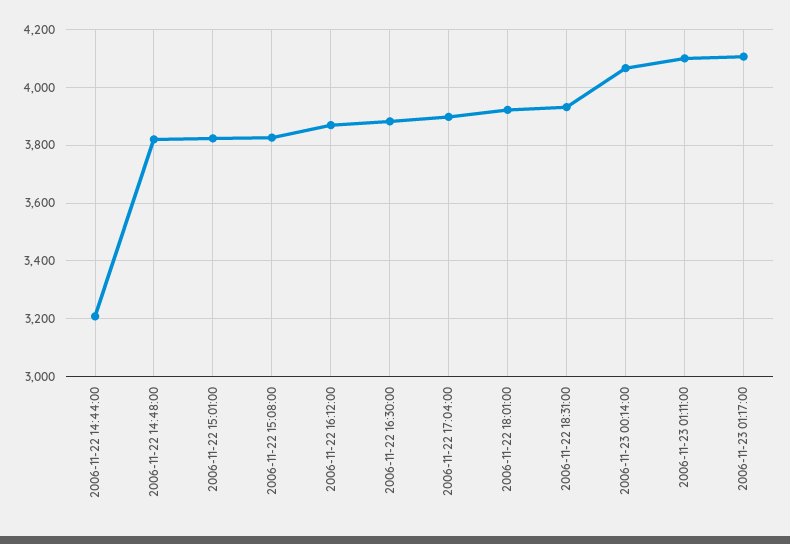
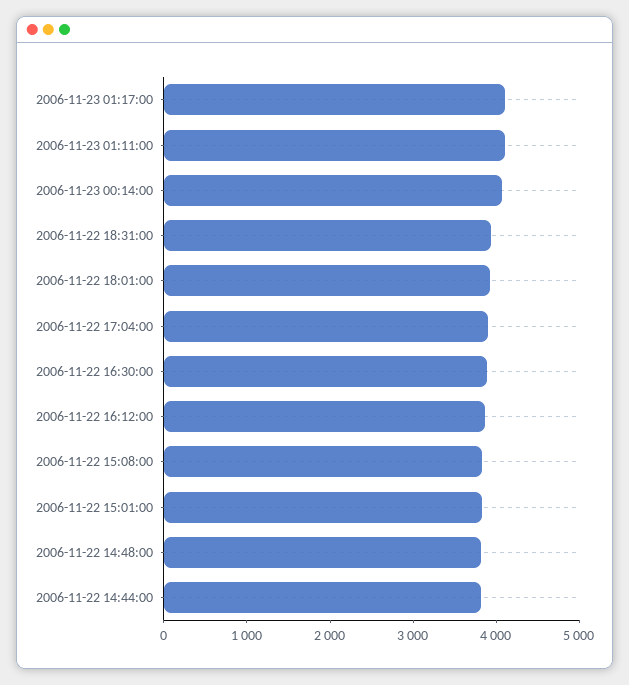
2006-11-22 14:44:00: 3200 -> 3800

